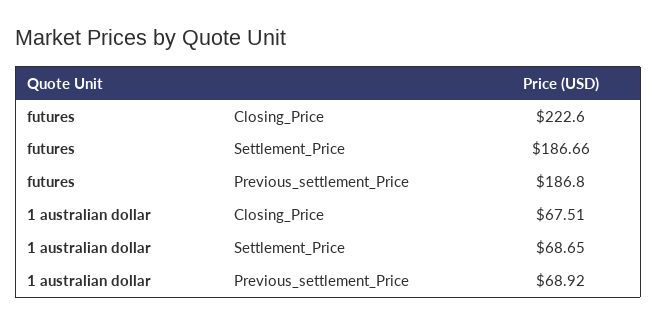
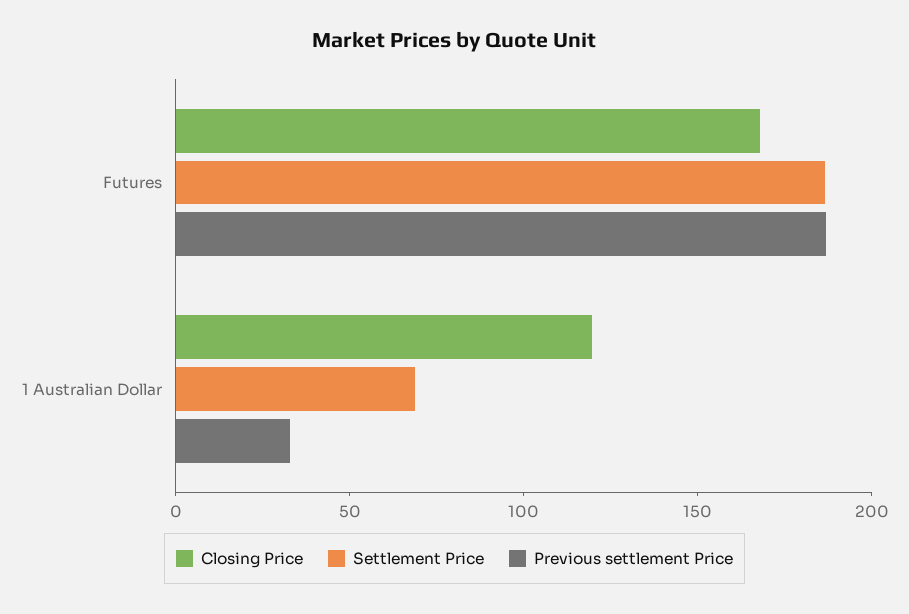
Closing_Price, futures: 222.6 -> 170
Closing_Price, 1 australian dollar: 67.51 -> 120
Previous_settlement_Price, 1 australian dollar: 68.92 -> 30

